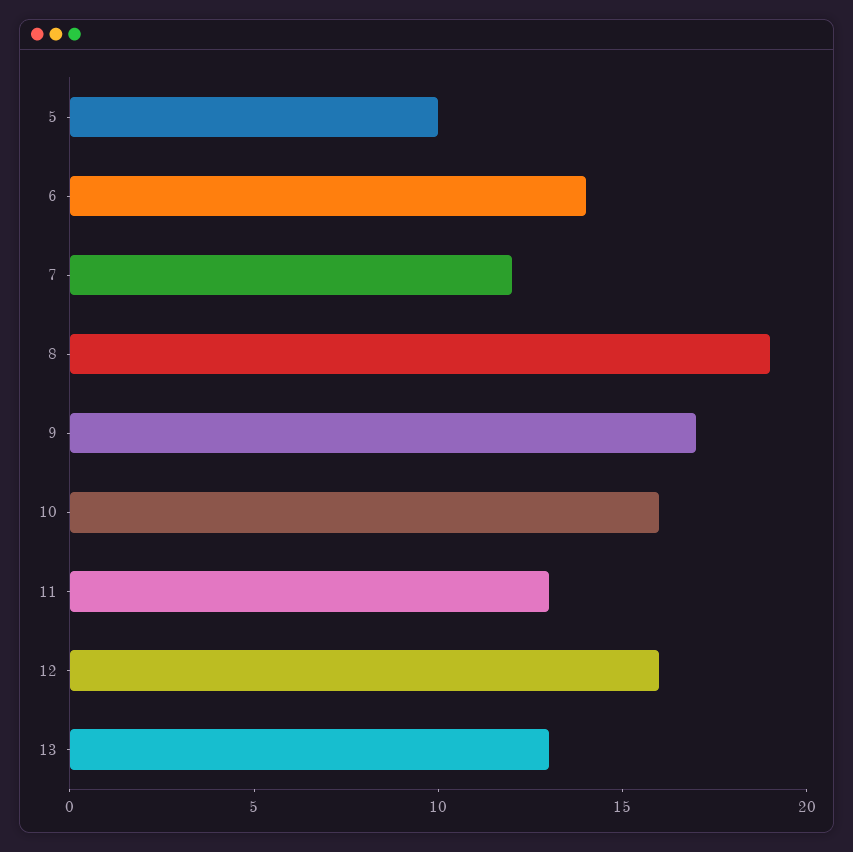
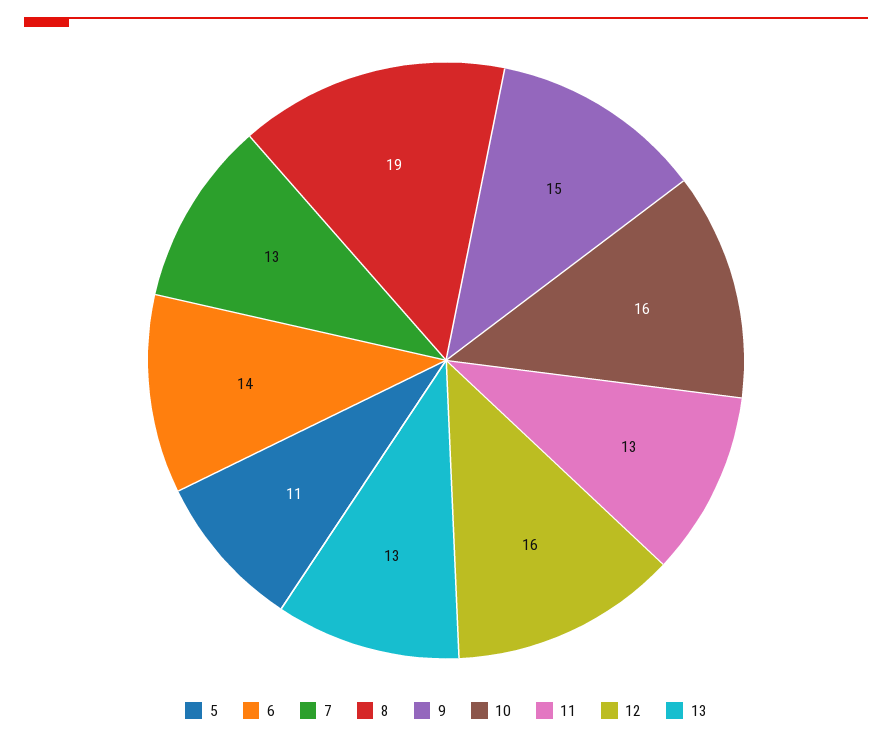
5: 10 -> 11
7: 12 -> 13
9: 17 -> 15

